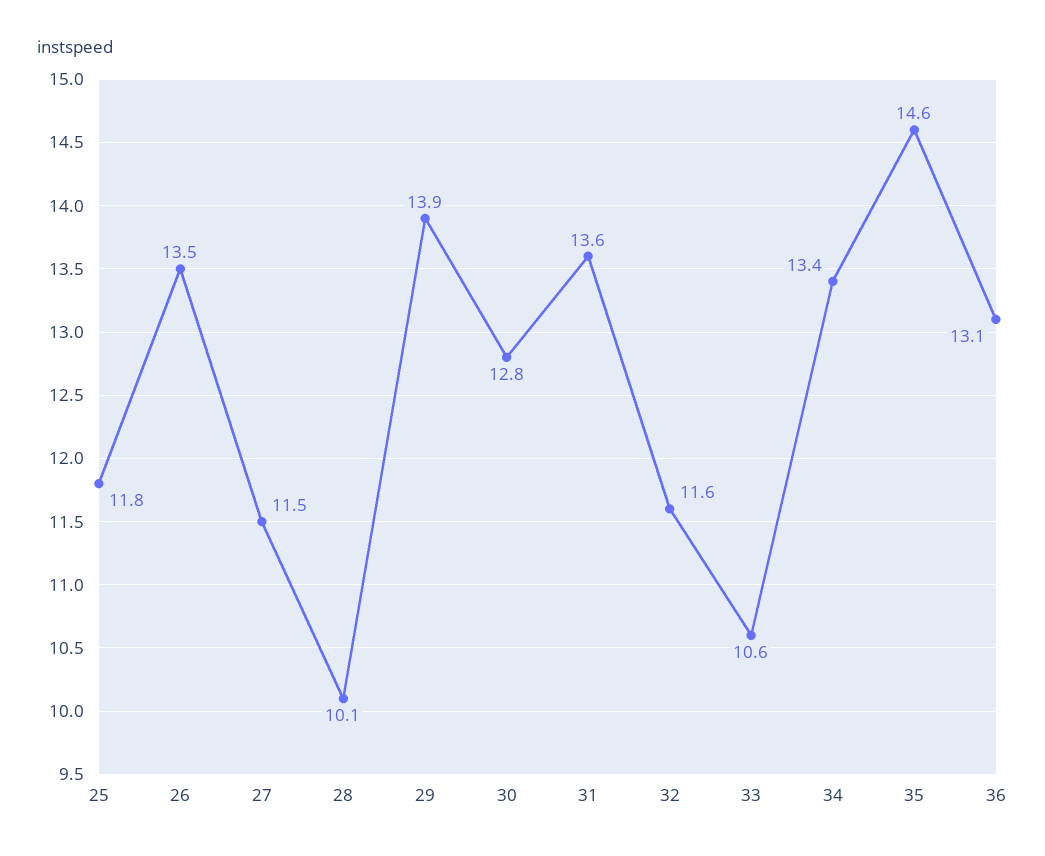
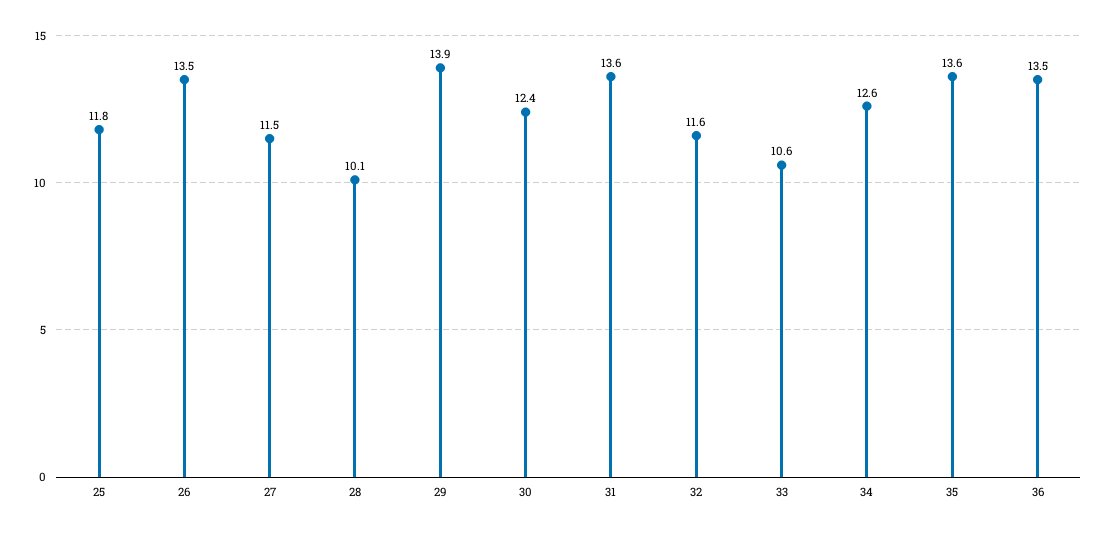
30: 12.8 -> 12.4
34: 13.4 -> 12.6
35: 14.6 -> 13.6
36: 13.1 -> 13.5

